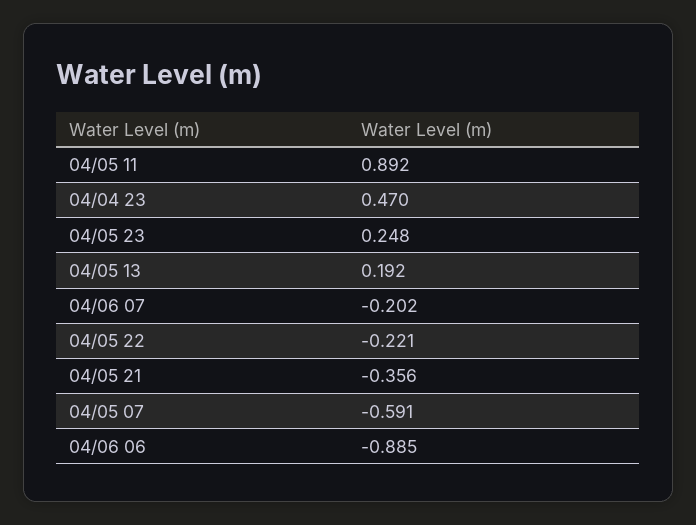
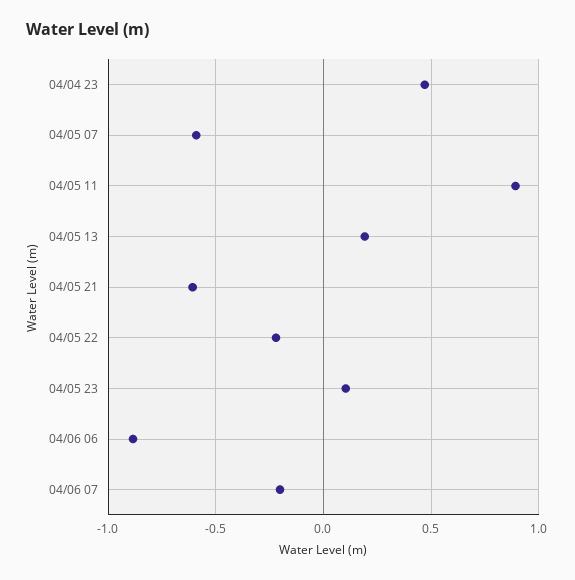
04/05 23: 0.248 -> 0.1
04/05 21: -0.356 -> -0.6

